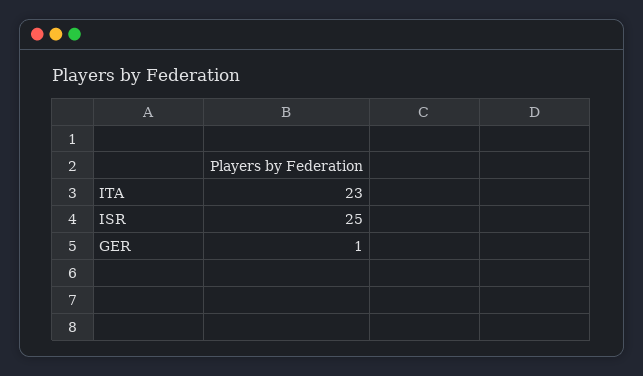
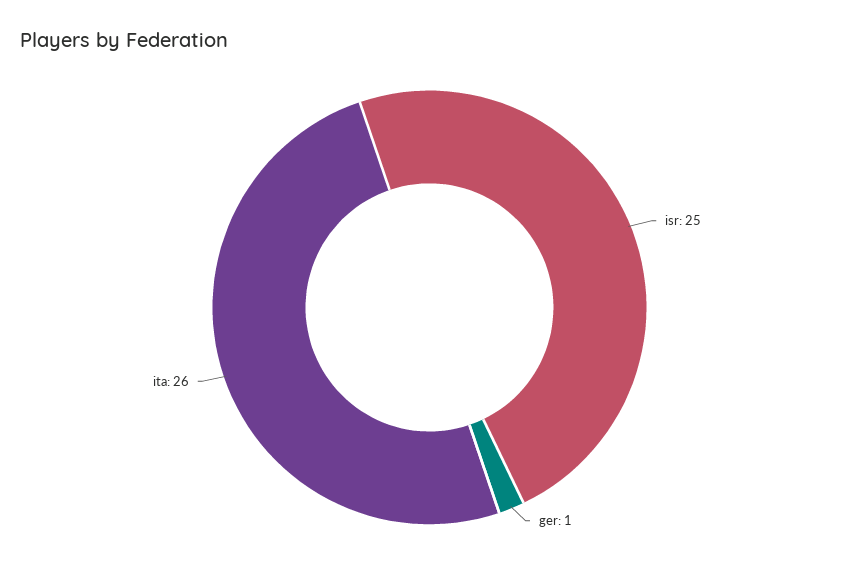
ITA: 23 -> 26

